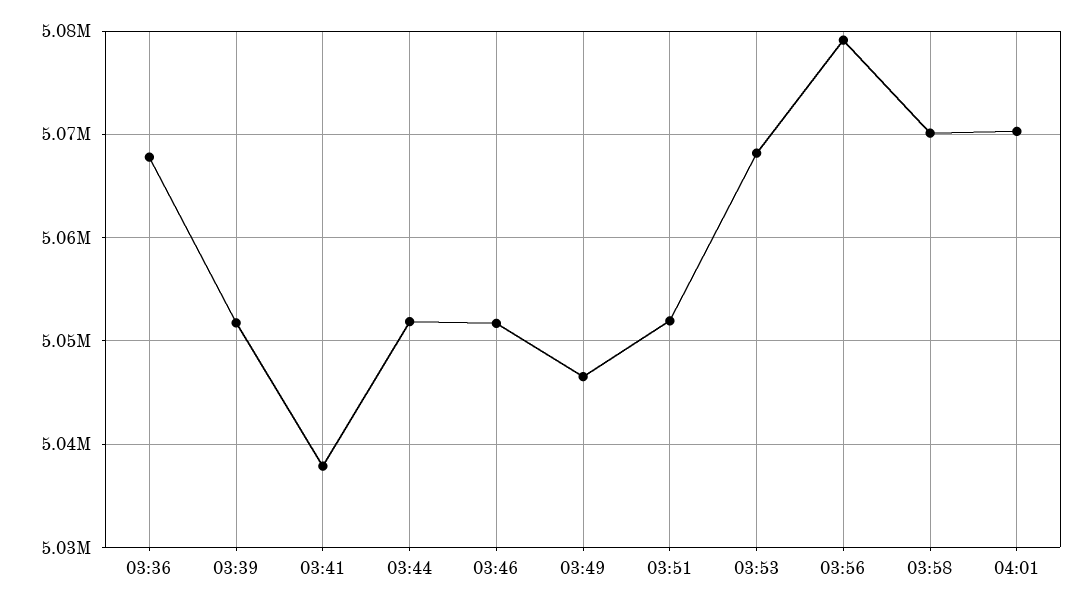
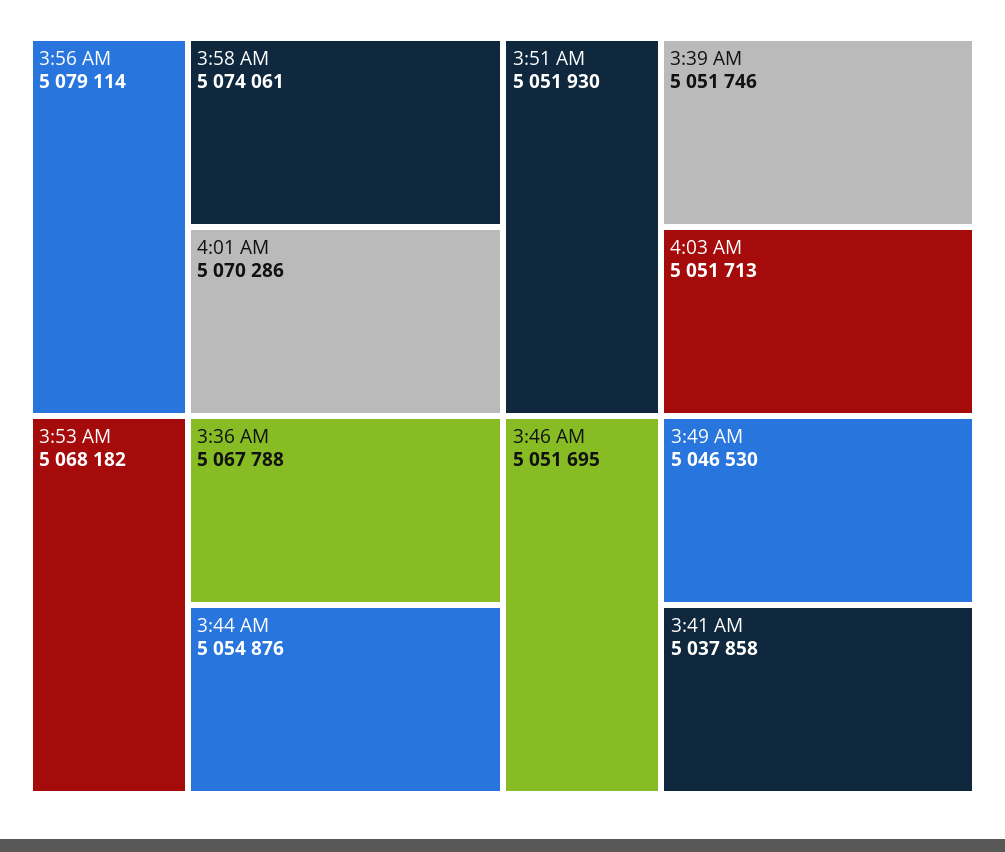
03:44: 5052000 -> 5054876
03:58: 5070000 -> 5074061
4:03 AM: none -> 5051713

